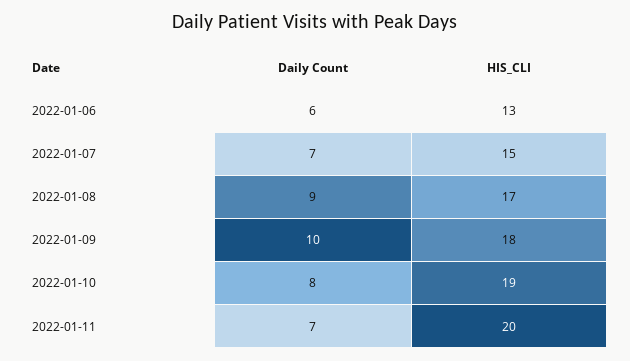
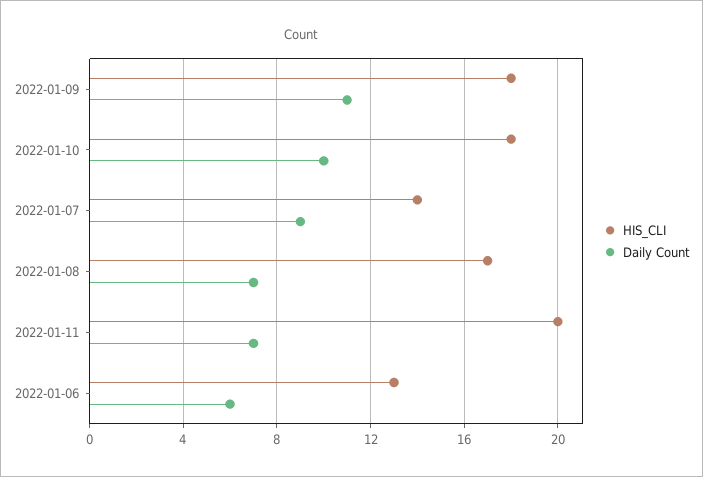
Daily Count, 2022-01-07: 7 -> 9
HIS_CLI, 2022-01-07: 15 -> 14
Daily Count, 2022-01-08: 9 -> 7
Daily Count, 2022-01-09: 10 -> 11
Daily Count, 2022-01-10: 8 -> 10
HIS_CLI, 2022-01-10: 19 -> 18

